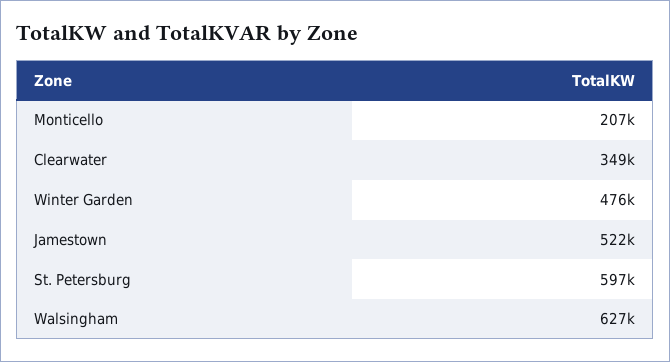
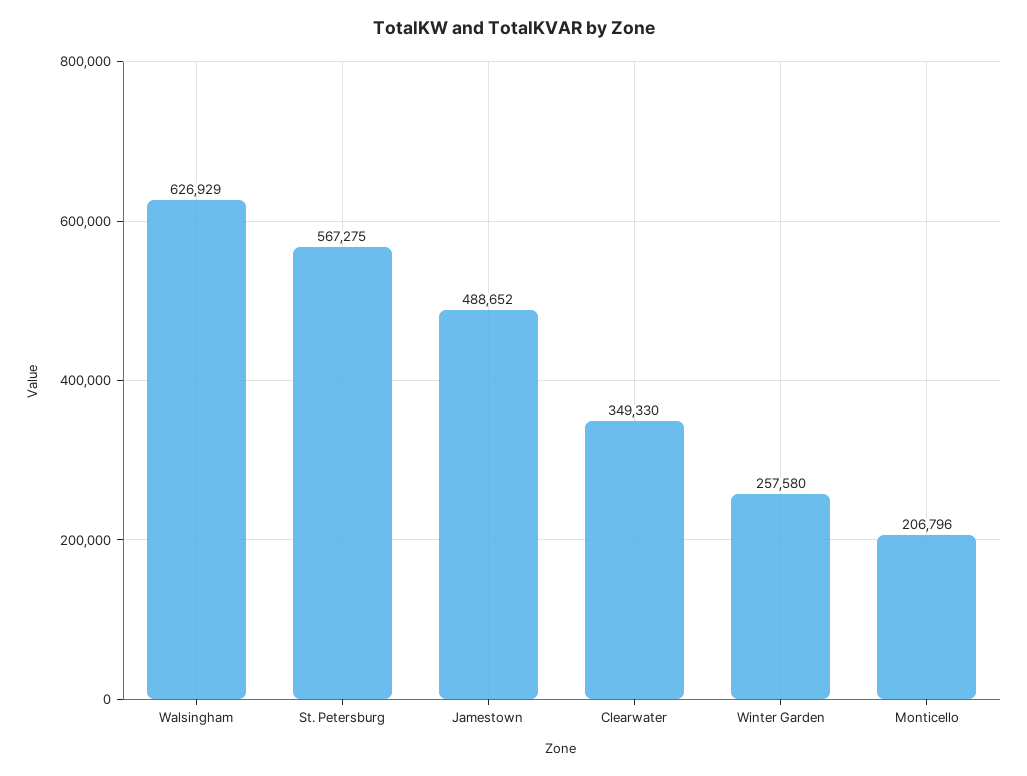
Winter Garden: 476000 -> 257580
Jamestown: 522000 -> 488652
St. Petersburg: 597000 -> 567275

